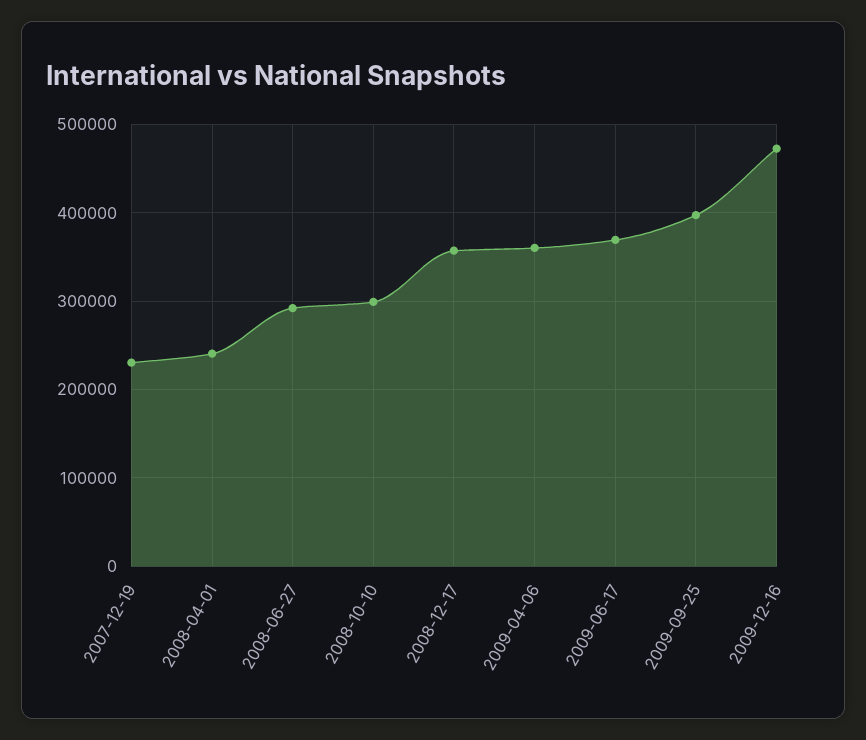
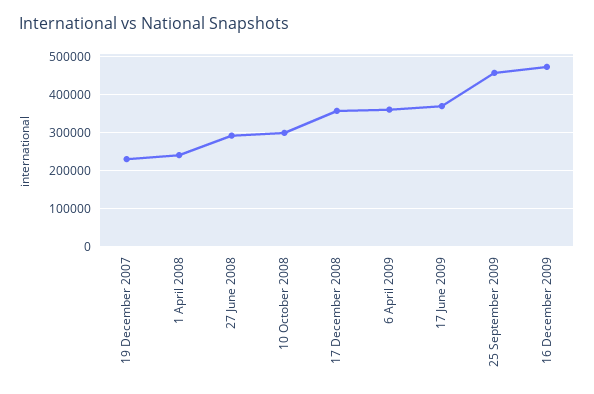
2009-09-25: 400000 -> 460000

